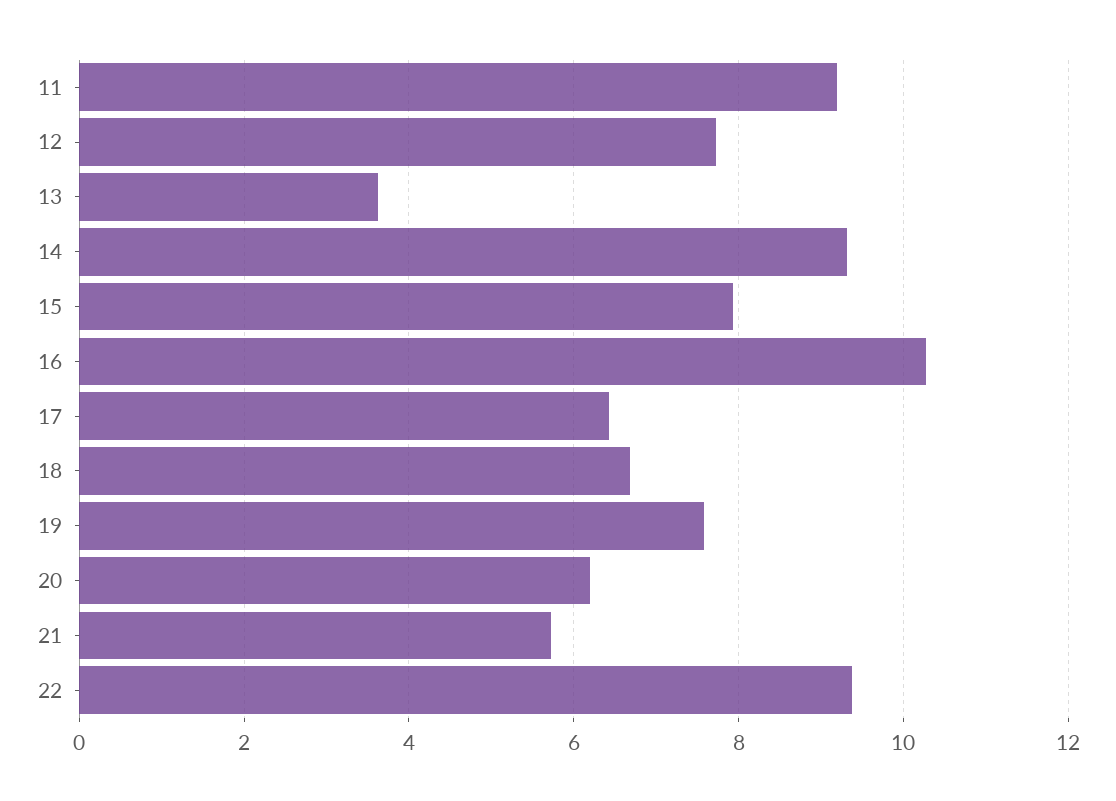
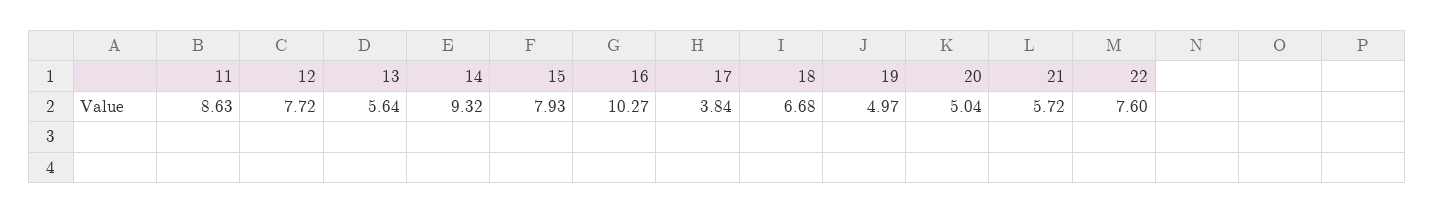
11: 9.2 -> 8.63
13: 3.6 -> 5.64
17: 6.4 -> 3.84
19: 7.6 -> 4.97
20: 6.2 -> 5.04
22: 9.4 -> 7.6

